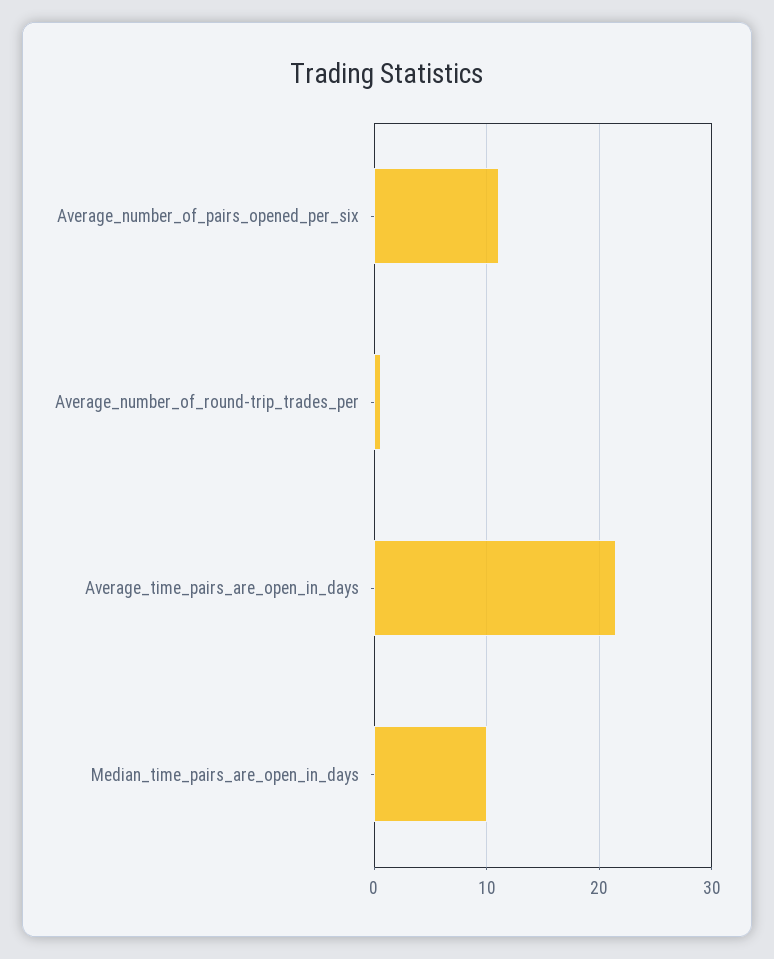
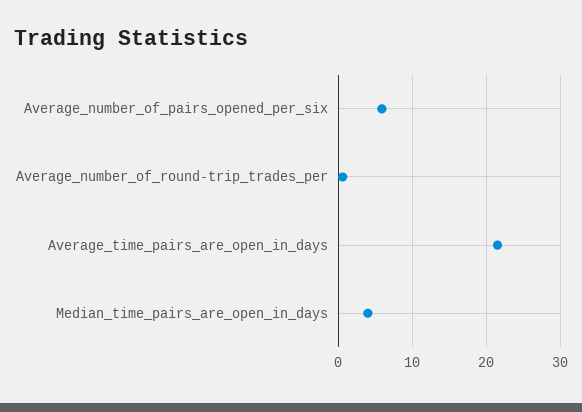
Average_number_of_pairs_opened_per_six: 11 -> 6
Median_time_pairs_are_open_in_days: 10 -> 4

